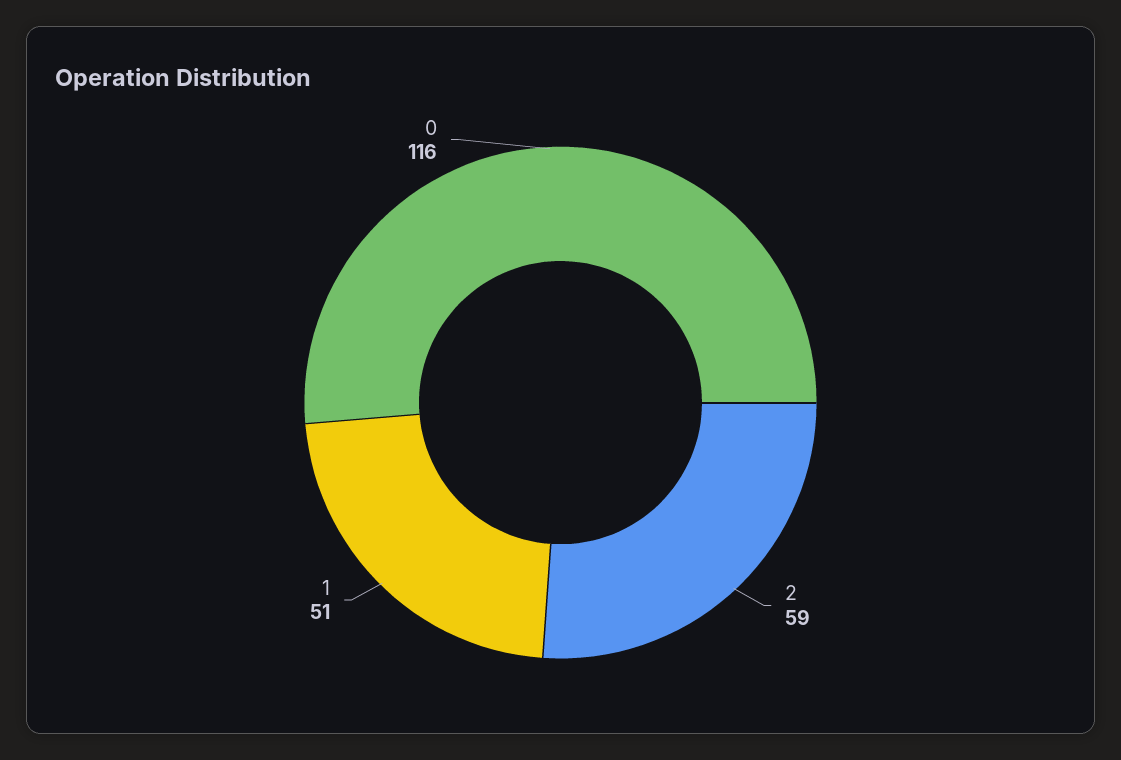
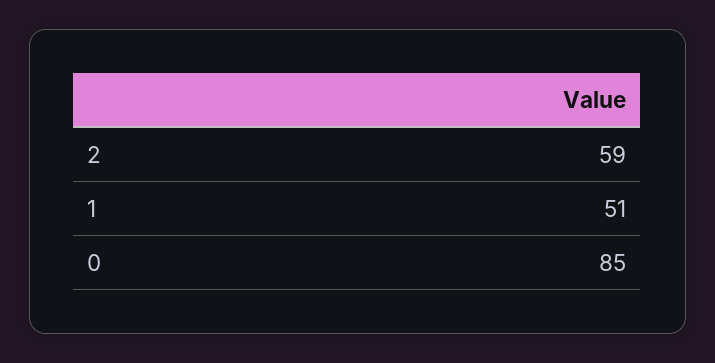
0: 116 -> 85

